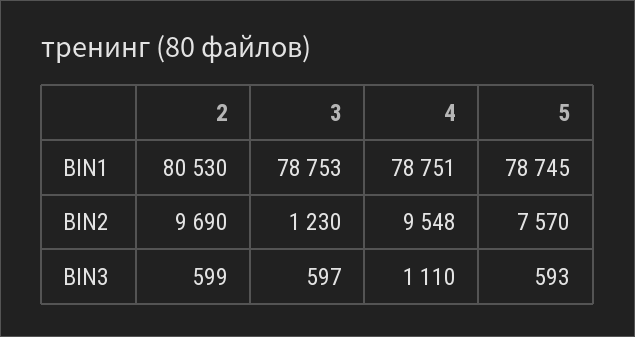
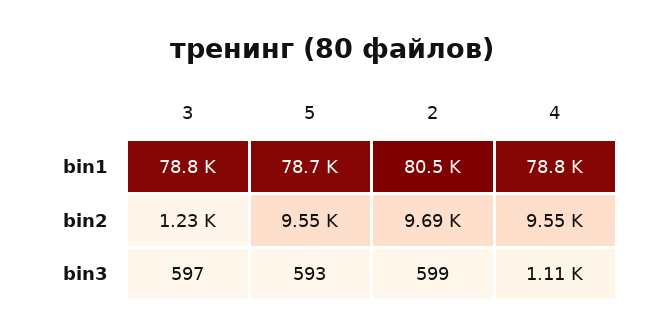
5, BIN2: 7570 -> 9550

